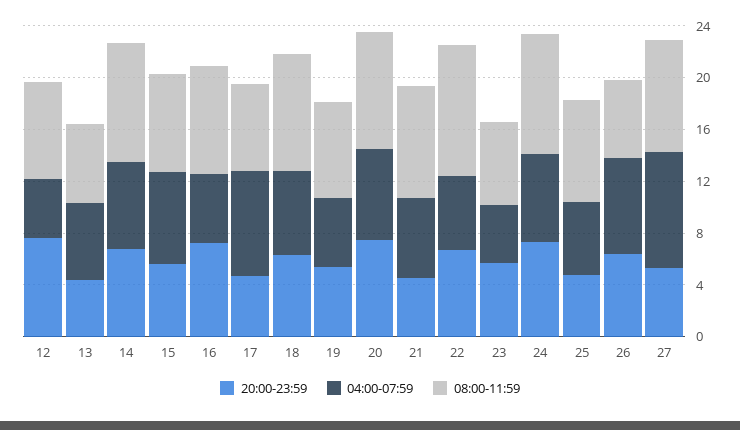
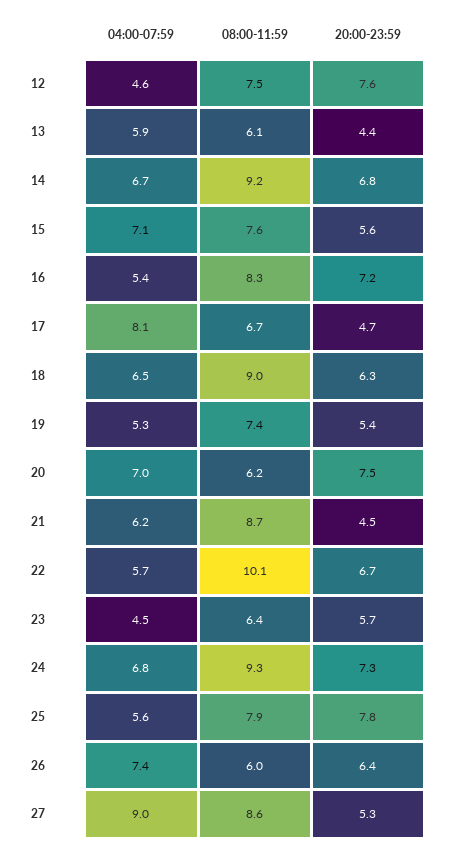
08:00-11:59, 20: 9 -> 6.2
20:00-23:59, 25: 5 -> 7.8

